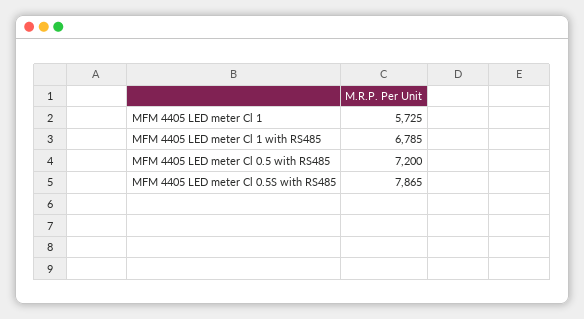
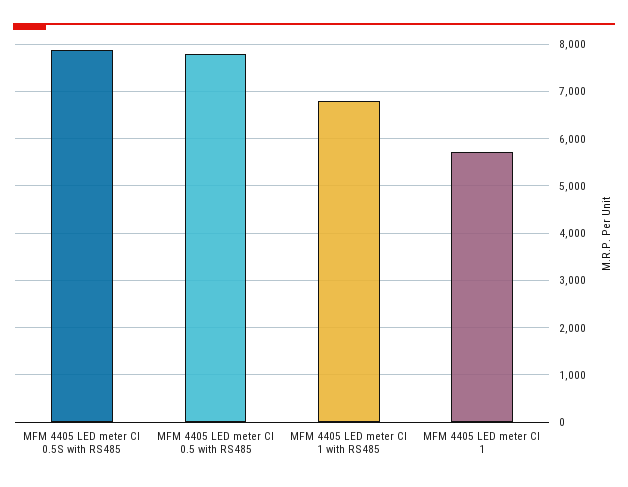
MFM 4405 LED meter Cl 0.5 with RS485: 7200 -> 7800

